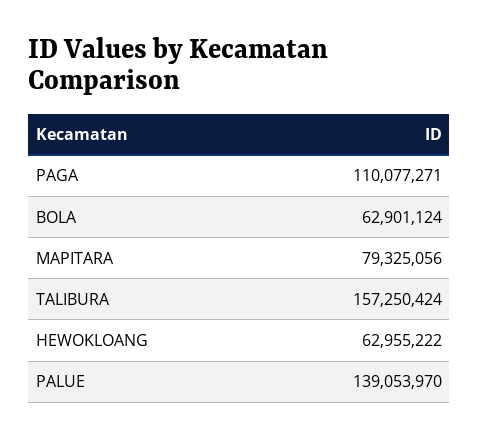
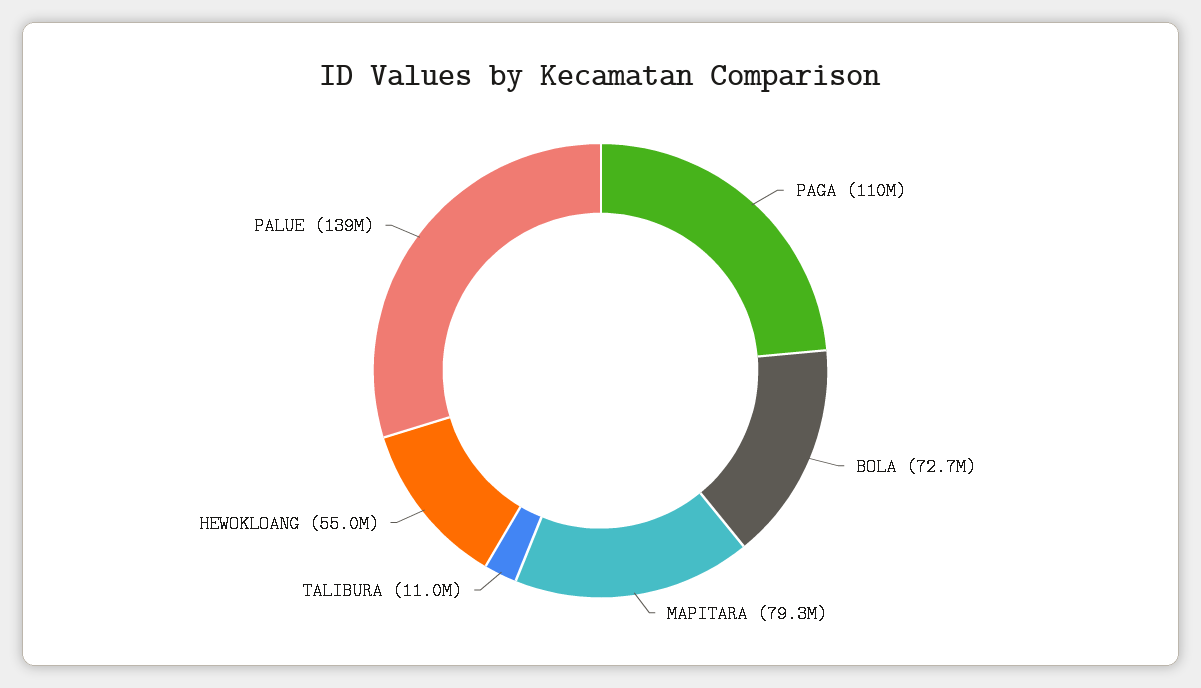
BOLA: 62901124 -> 72700000
TALIBURA: 157250424 -> 11000000
HEWOKLOANG: 62955222 -> 55000000

